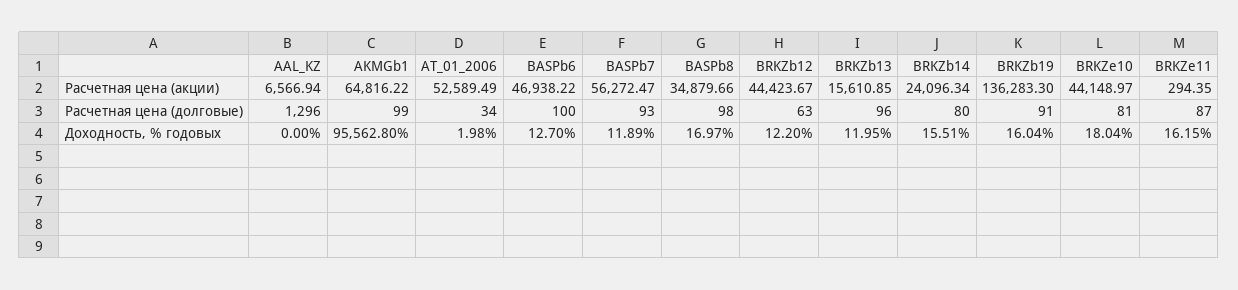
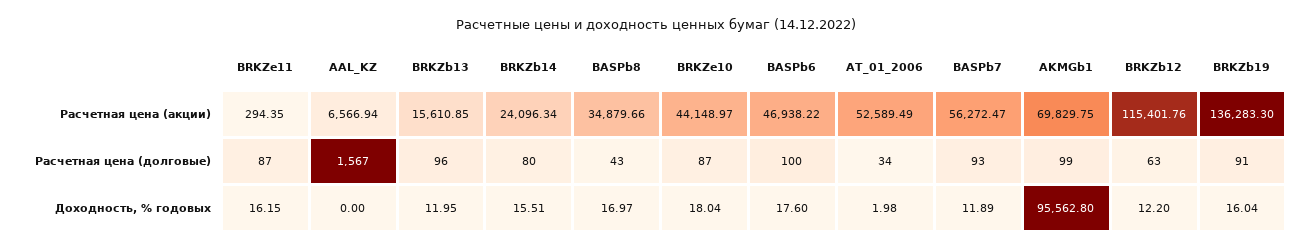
AKMGb1, Расчетная цена (акции): 64816.22 -> 69829.75
BRKZb12, Расчетная цена (акции): 44423.67 -> 115401.76
AAL_KZ, Расчетная цена (долговые): 1296 -> 1567
BASPb8, Расчетная цена (долговые): 98 -> 43
BRKZe10, Расчетная цена (долговые): 81 -> 87
BASPb6, Доходность, % годовых: 12.7 -> 17.6

